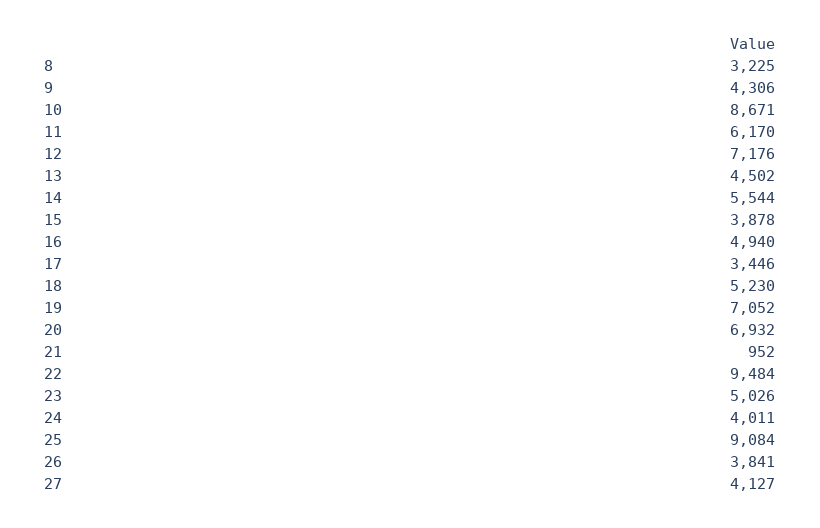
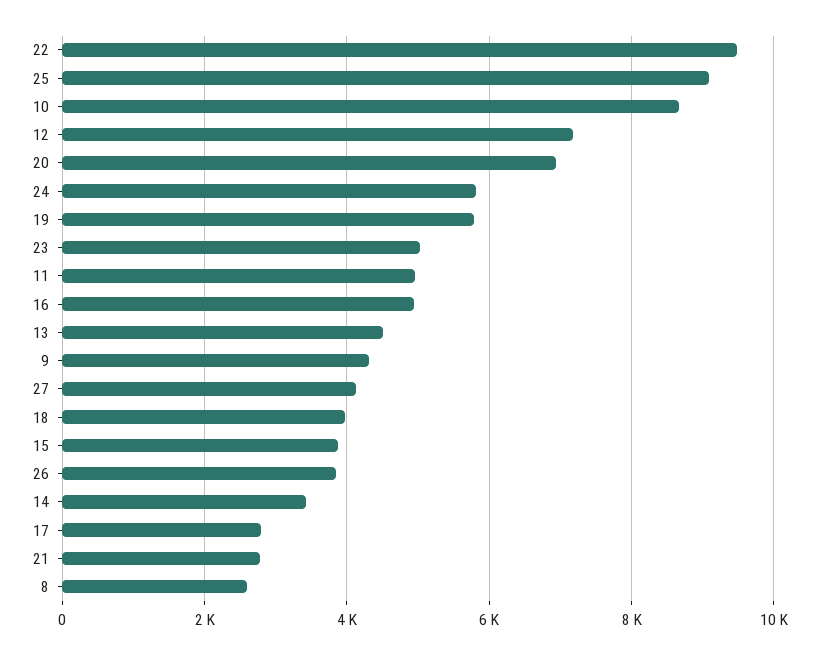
8: 3225 -> 2600
11: 6170 -> 5000
14: 5544 -> 3400
17: 3446 -> 2800
18: 5230 -> 4000
19: 7052 -> 5800
21: 952 -> 2800
24: 4011 -> 5800

